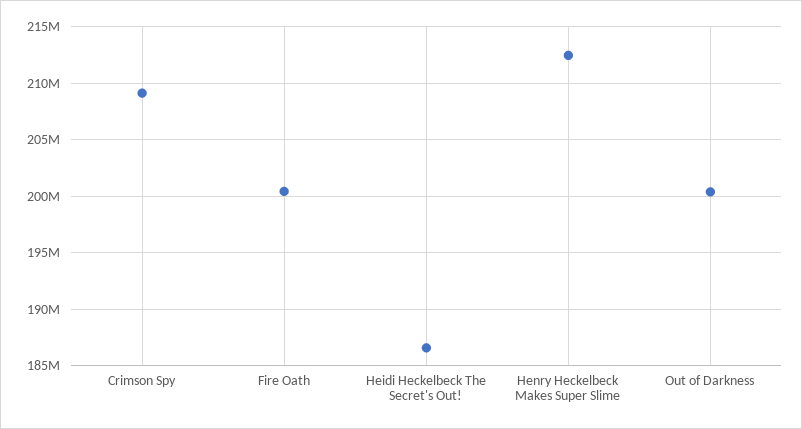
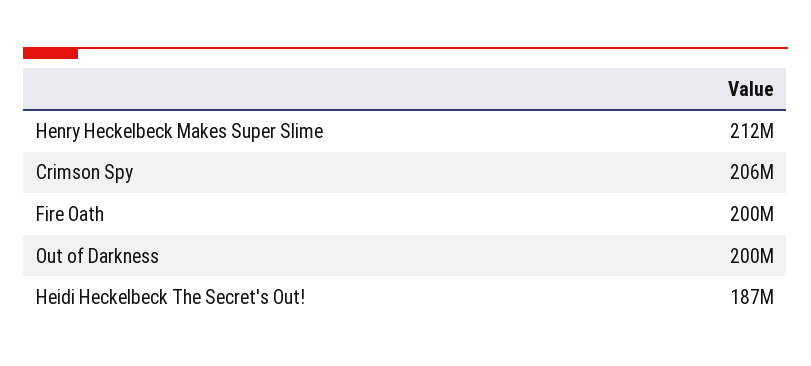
Crimson Spy: 209000000 -> 206000000

